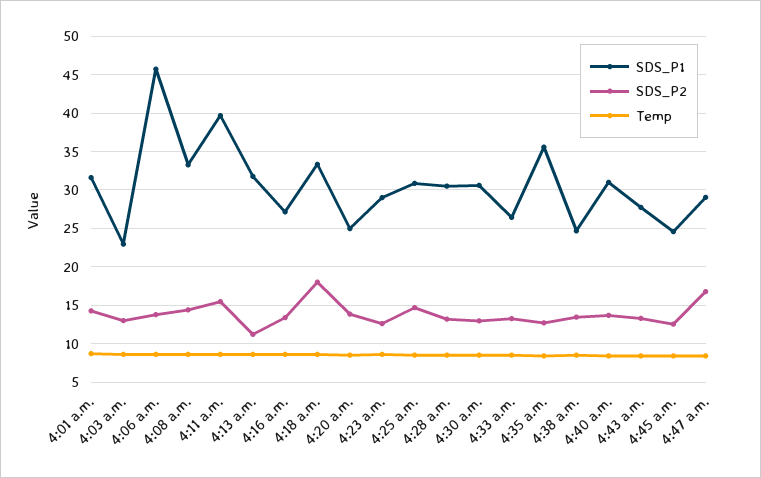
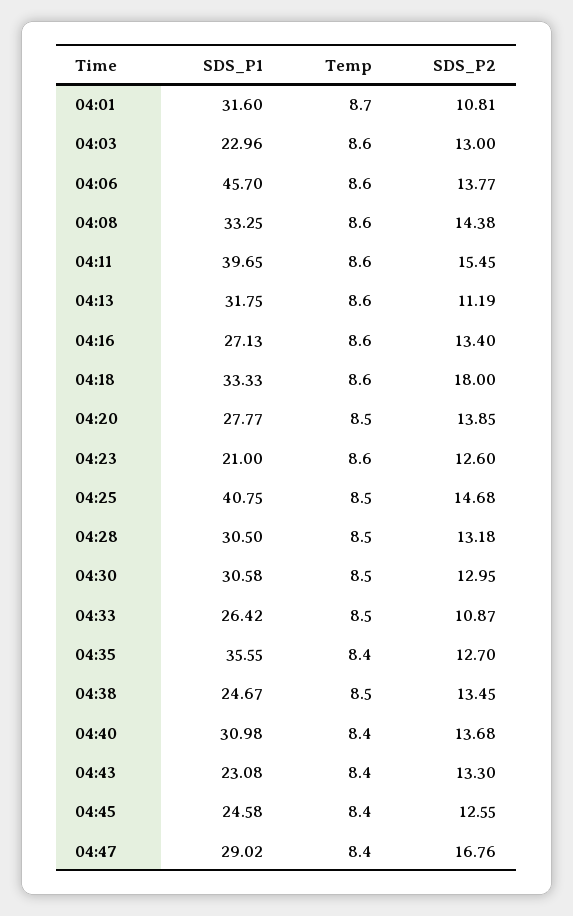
SDS_P2, 4:01 a.m.: 14 -> 10.81
SDS_P1, 4:20 a.m.: 25 -> 27.77
SDS_P1, 4:23 a.m.: 29 -> 21
SDS_P1, 4:25 a.m.: 31 -> 40.75
SDS_P2, 4:33 a.m.: 13 -> 10.87
SDS_P1, 4:43 a.m.: 28 -> 23.08

